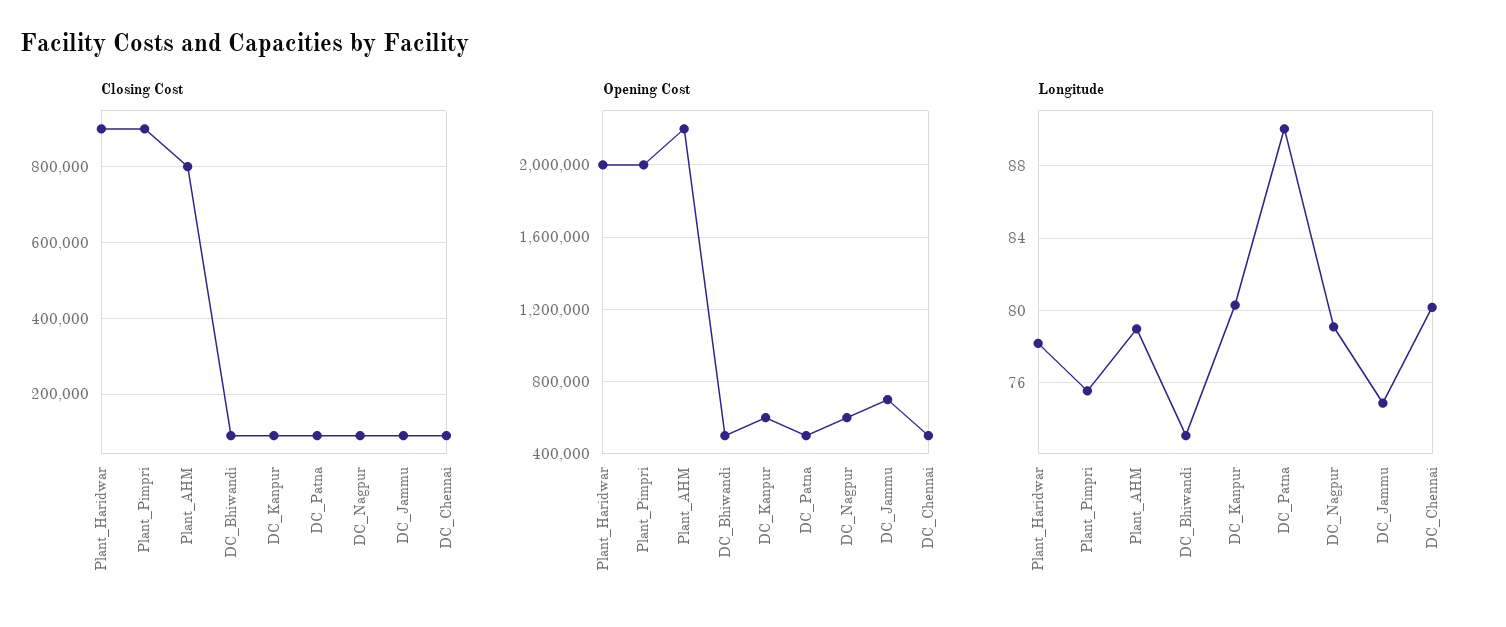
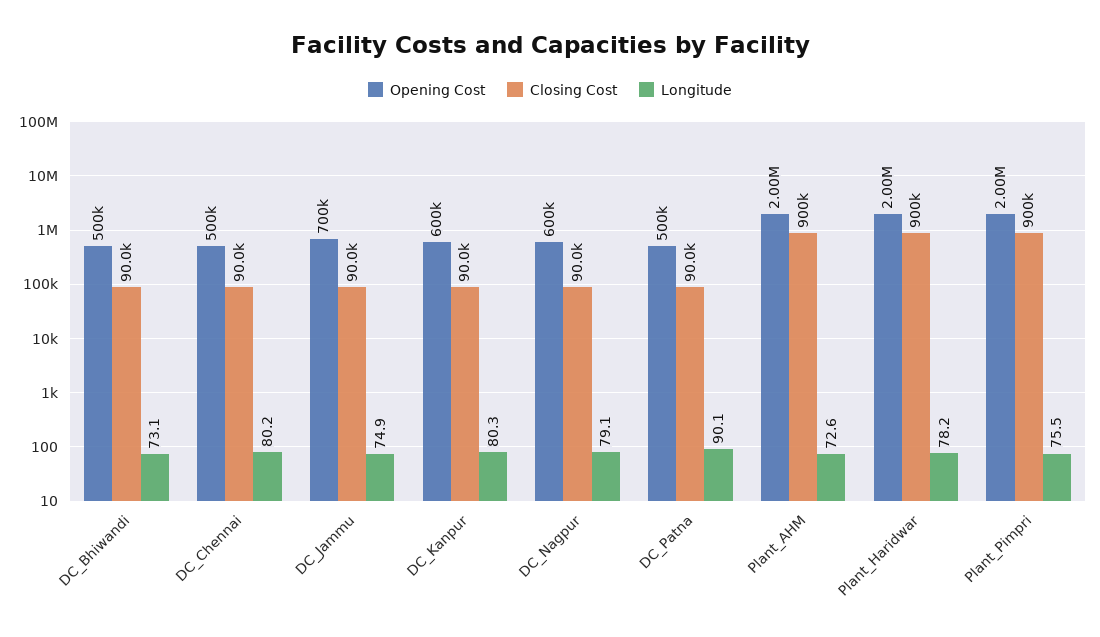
Closing Cost, Plant_AHM: 800000 -> 900000
Opening Cost, Plant_AHM: 2200000 -> 2000000
Longitude, Plant_AHM: 79 -> 72.6

